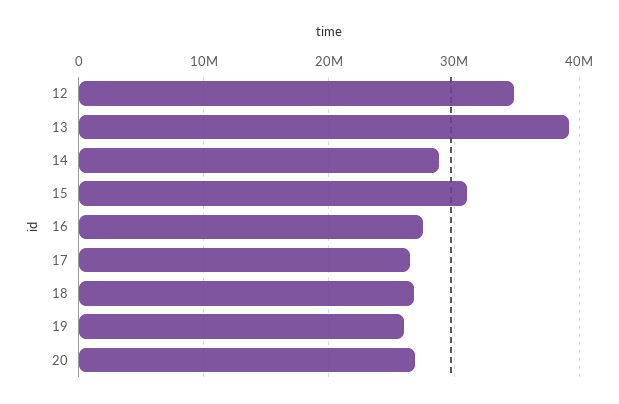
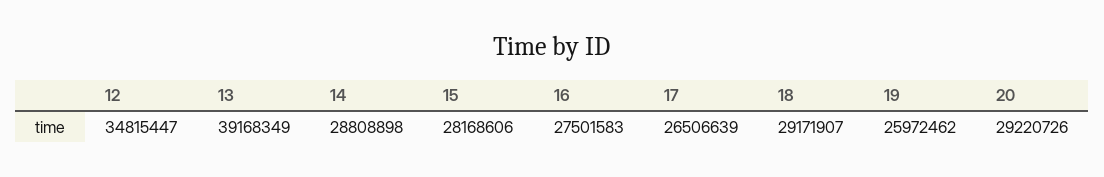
15: 31000000 -> 28168606
18: 27000000 -> 29171907
20: 27000000 -> 29220726

